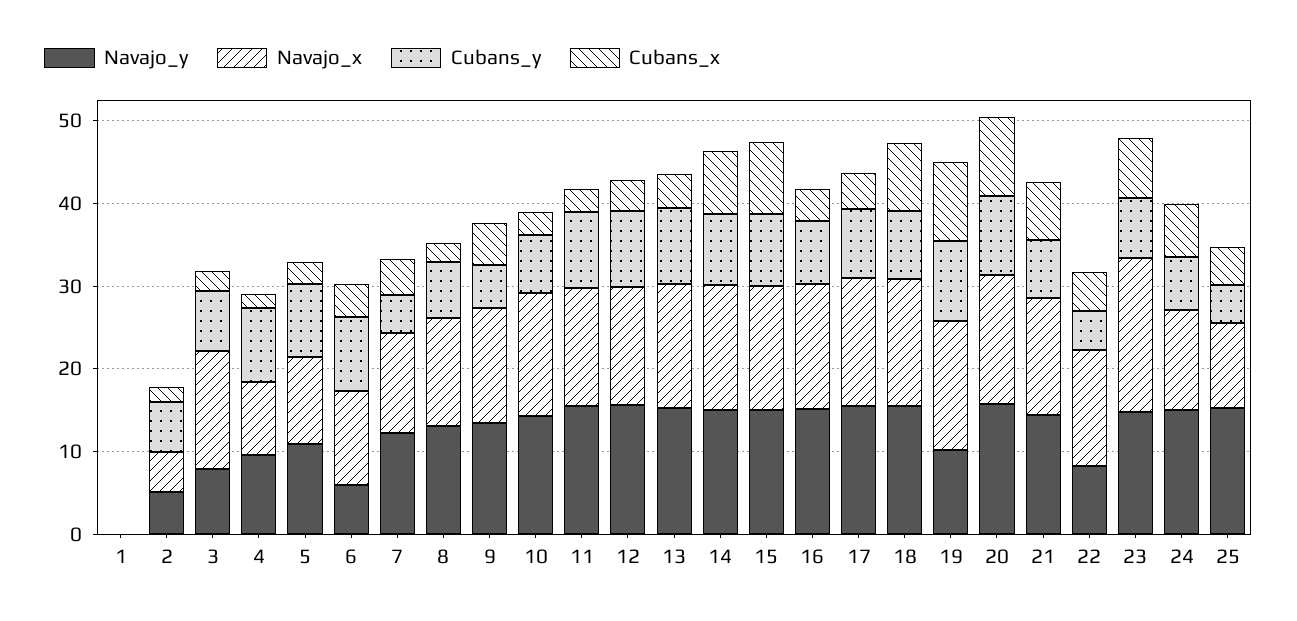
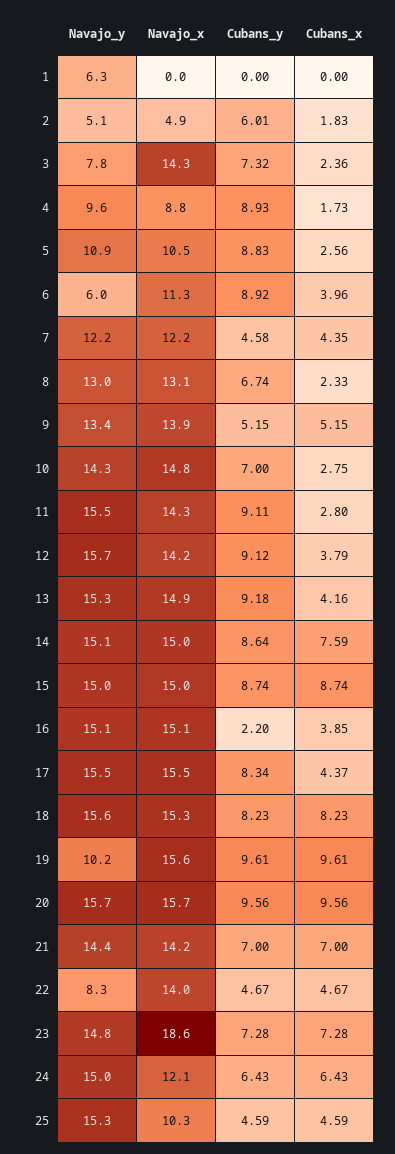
Navajo_y, 1: 0 -> 6.3
Cubans_y, 16: 8 -> 2.2

